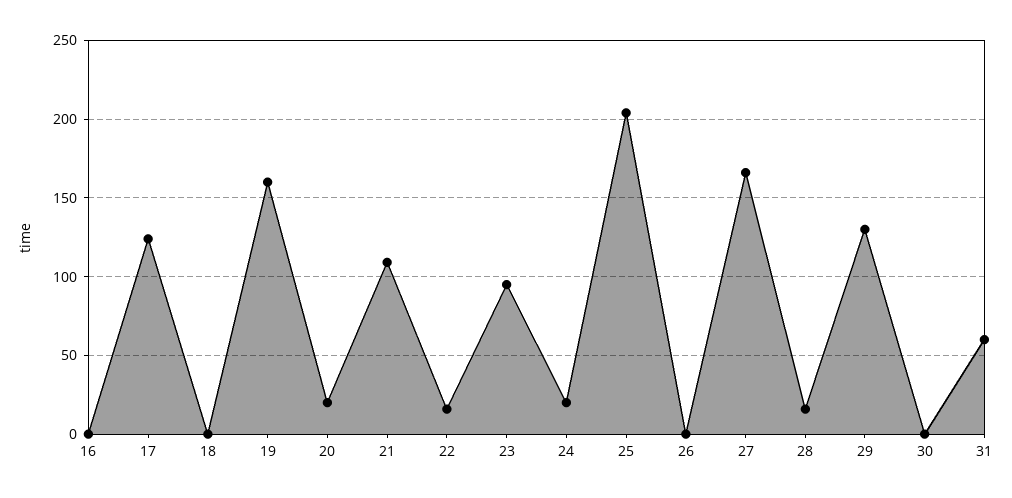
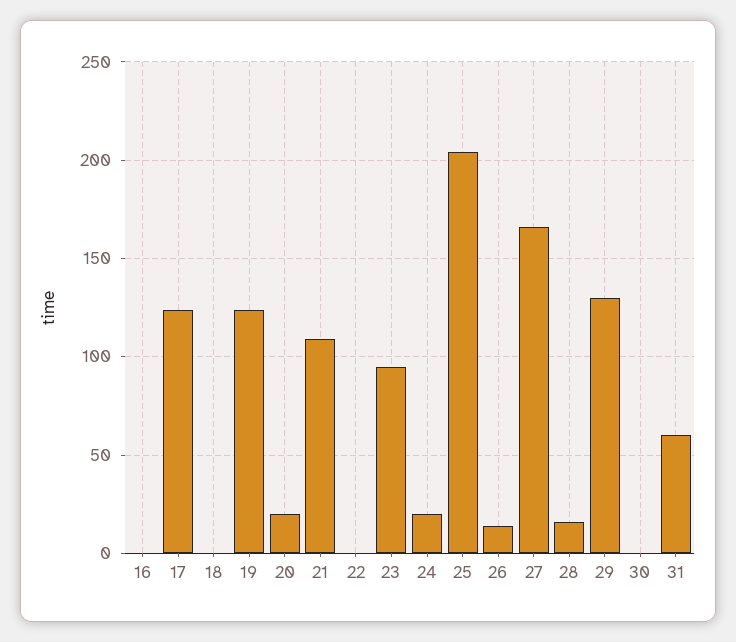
19: 160 -> 125
22: 15 -> 0
26: 0 -> 15

